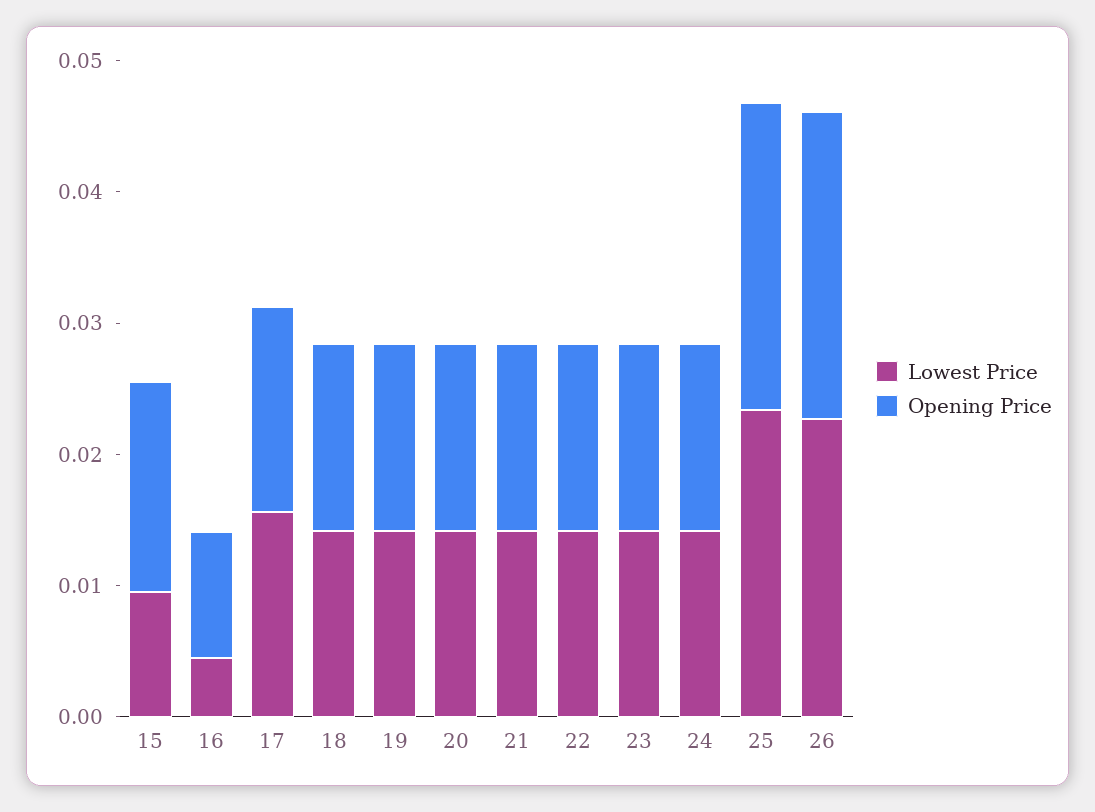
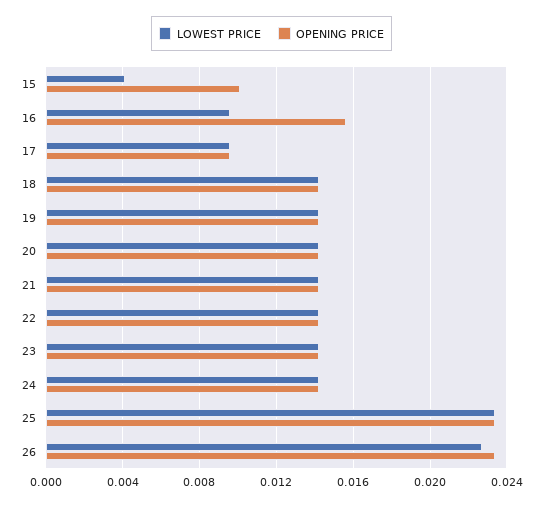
Lowest Price, 15: 0.01 -> 0.004
Opening Price, 15: 0.016 -> 0.01
Lowest Price, 16: 0.004 -> 0.0095
Opening Price, 16: 0.01 -> 0.0155
Lowest Price, 17: 0.016 -> 0.0095
Opening Price, 17: 0.016 -> 0.0095

